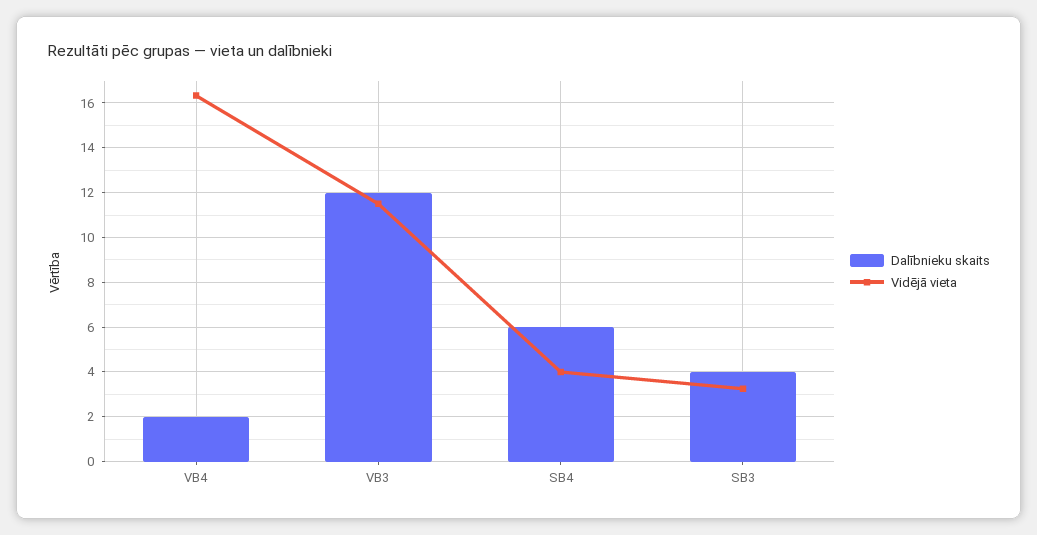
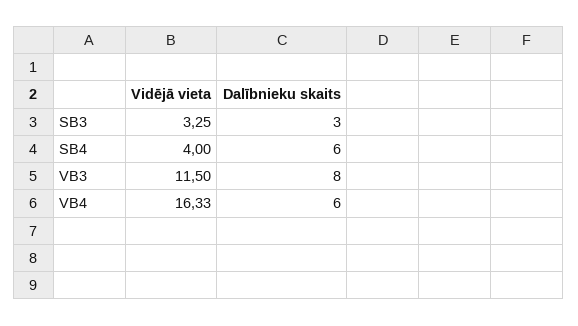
Dalībnieku skaits, VB4: 2 -> 6
Dalībnieku skaits, VB3: 12 -> 8
Dalībnieku skaits, SB3: 4 -> 3

